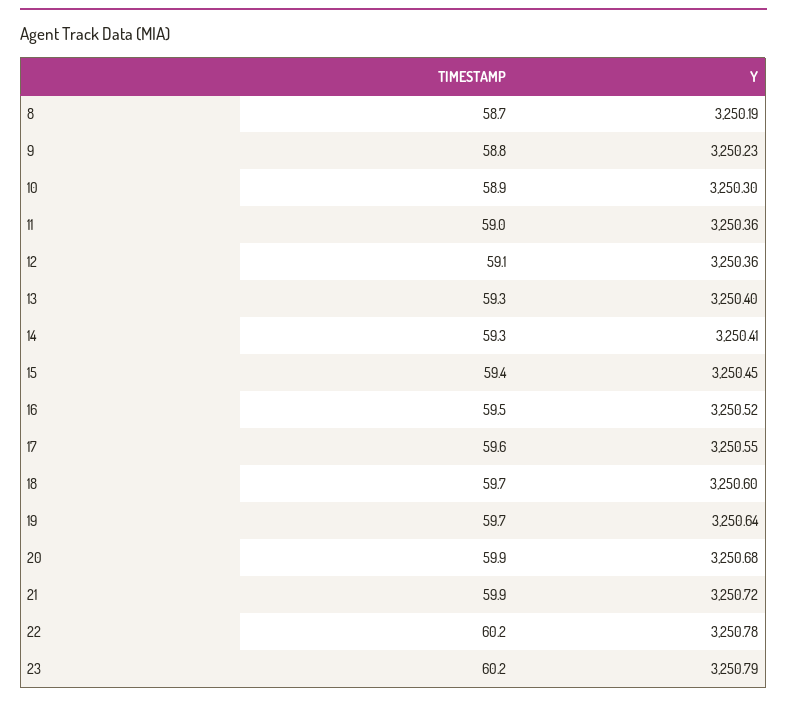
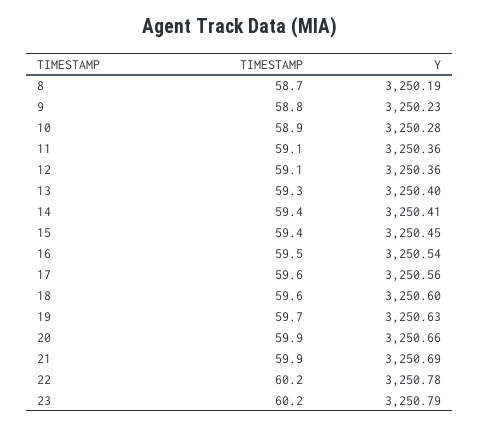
Y, 10: 3250.3 -> 3250.28
TIMESTAMP, 11: 59 -> 59.1
TIMESTAMP, 14: 59.3 -> 59.4
Y, 16: 3250.52 -> 3250.54
Y, 17: 3250.55 -> 3250.56
TIMESTAMP, 18: 59.7 -> 59.6
Y, 19: 3250.64 -> 3250.63
Y, 20: 3250.68 -> 3250.66
Y, 21: 3250.72 -> 3250.69

